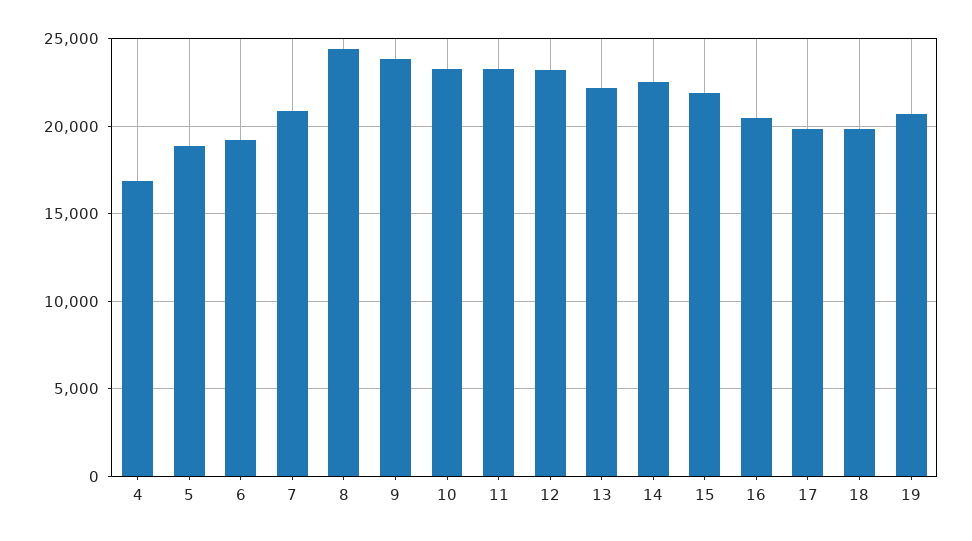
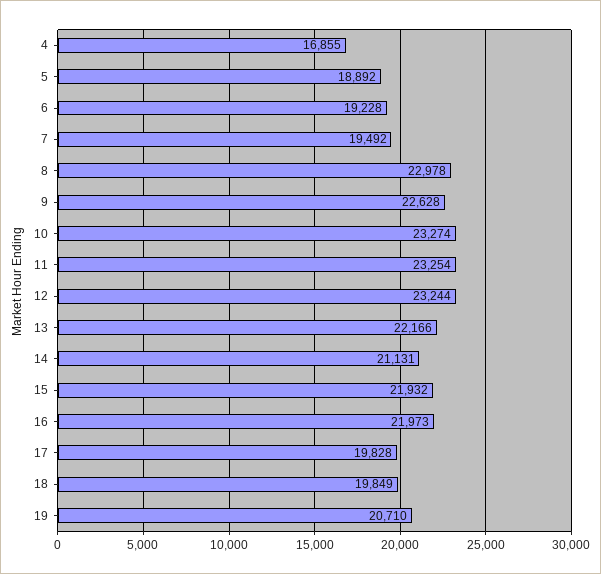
7: 21000 -> 19492
8: 24500 -> 22978
9: 24000 -> 22628
14: 22500 -> 21131
16: 20500 -> 21973

